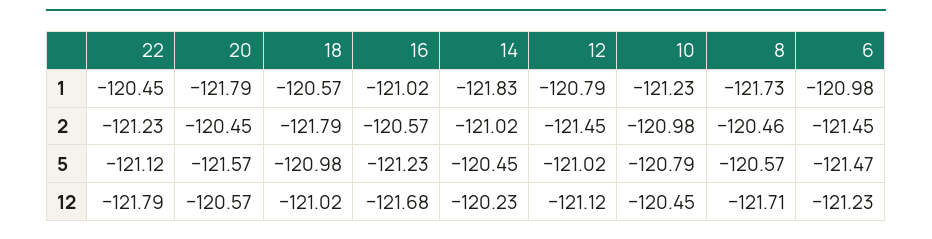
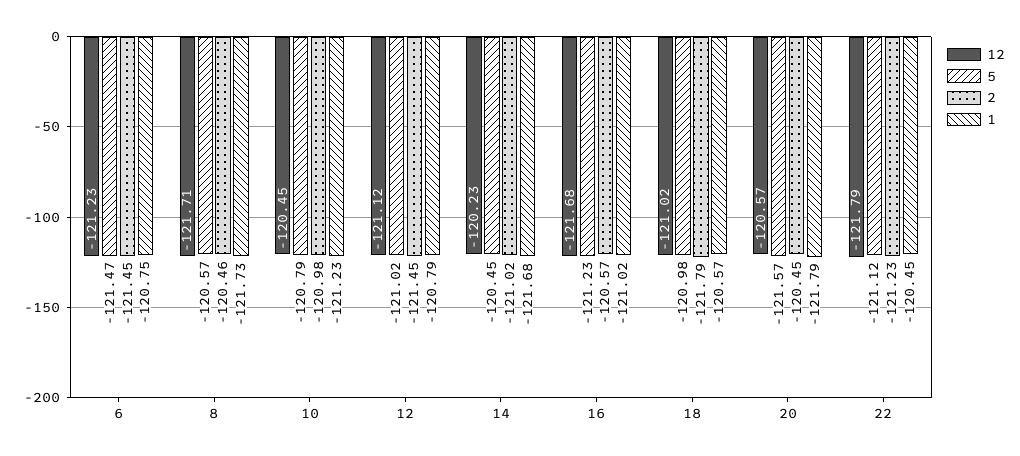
1, 14: -121.83 -> -121.68
1, 6: -120.98 -> -120.75

